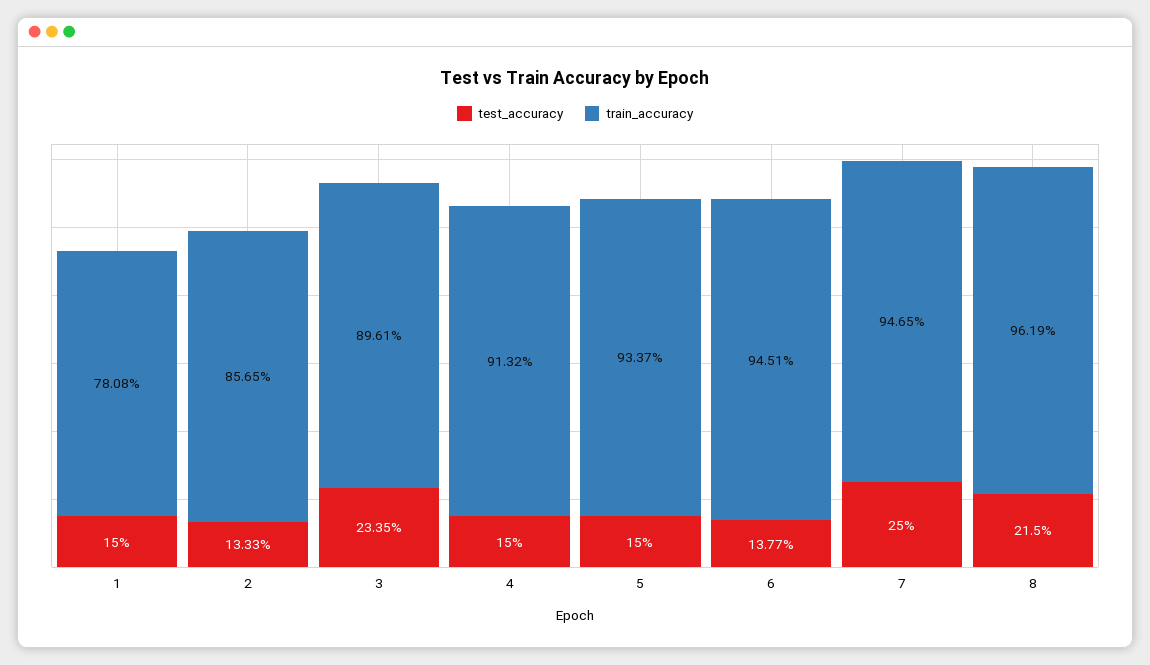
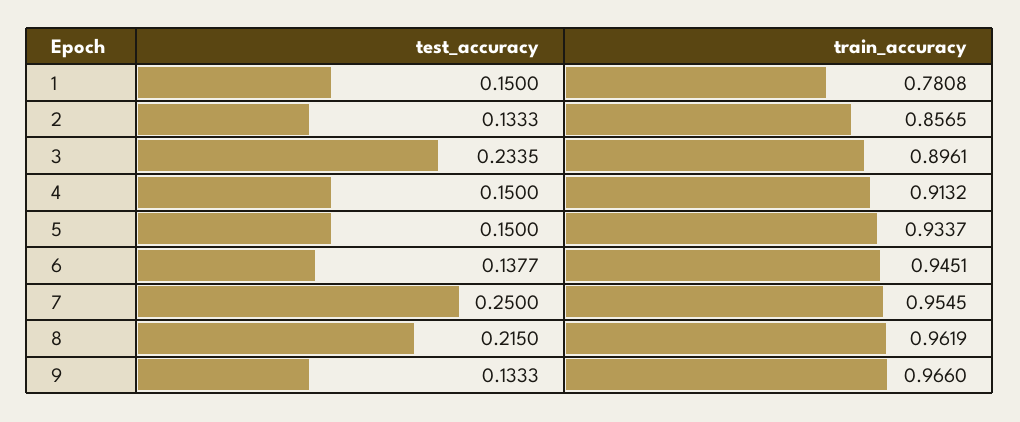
train_accuracy, 7: 0.9465 -> 0.9545
test_accuracy, 9: none -> 0.1333
train_accuracy, 9: none -> 0.966

